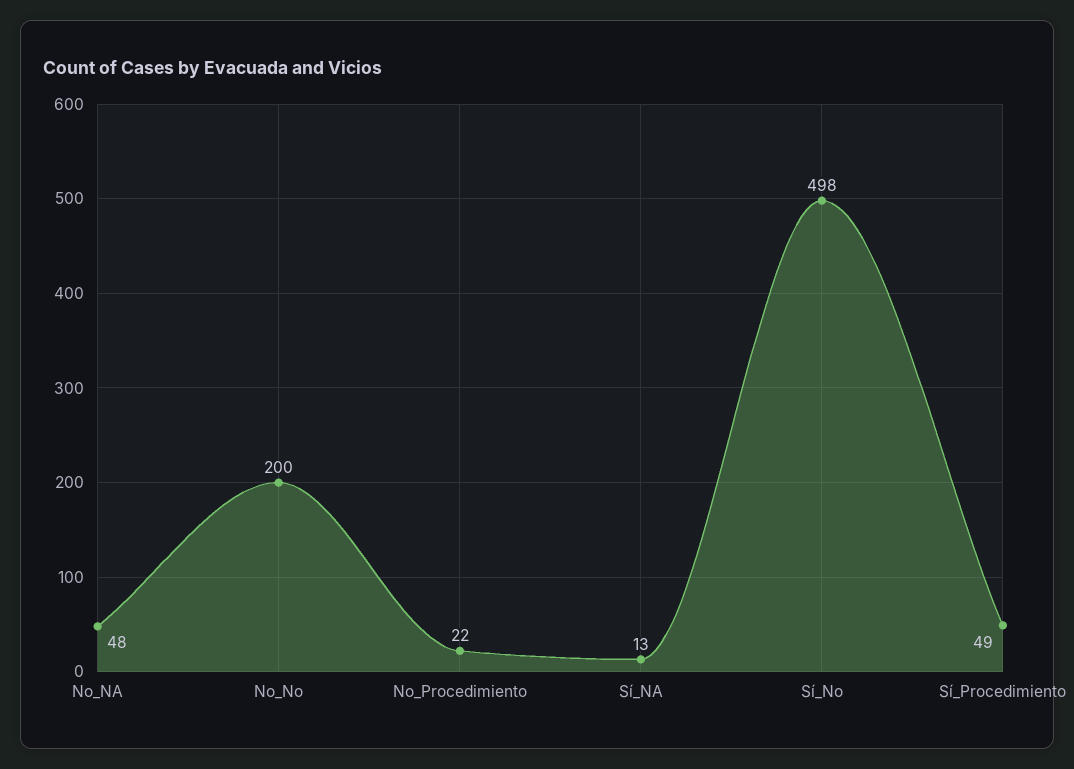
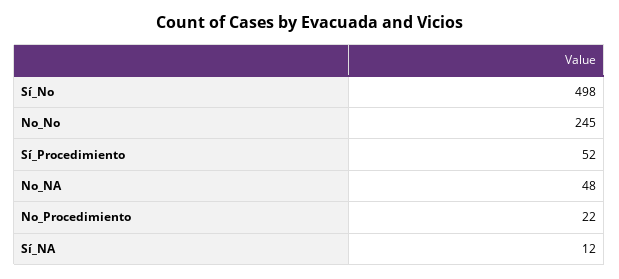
No_No: 200 -> 245
Sí_NA: 13 -> 12
Sí_Procedimiento: 49 -> 52

